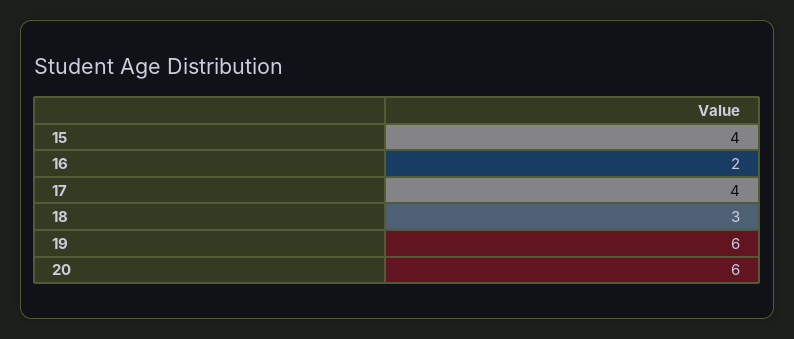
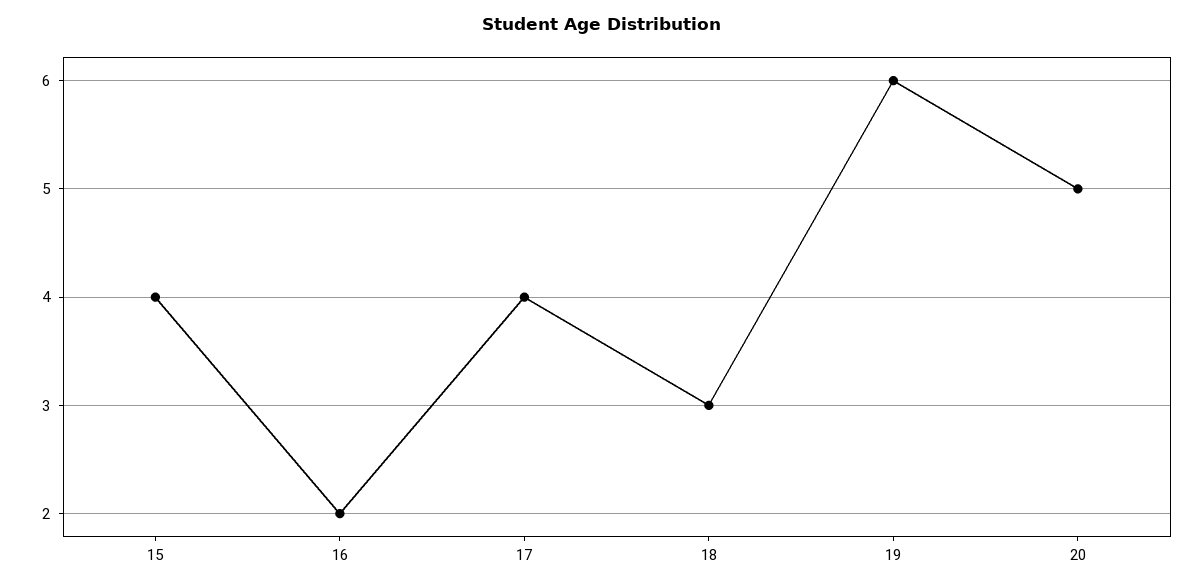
20: 6 -> 5

